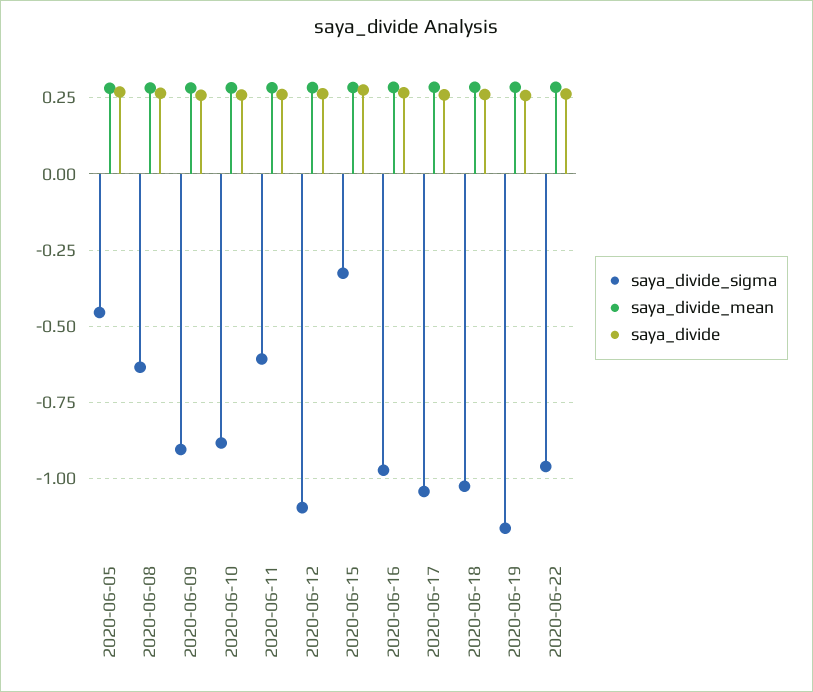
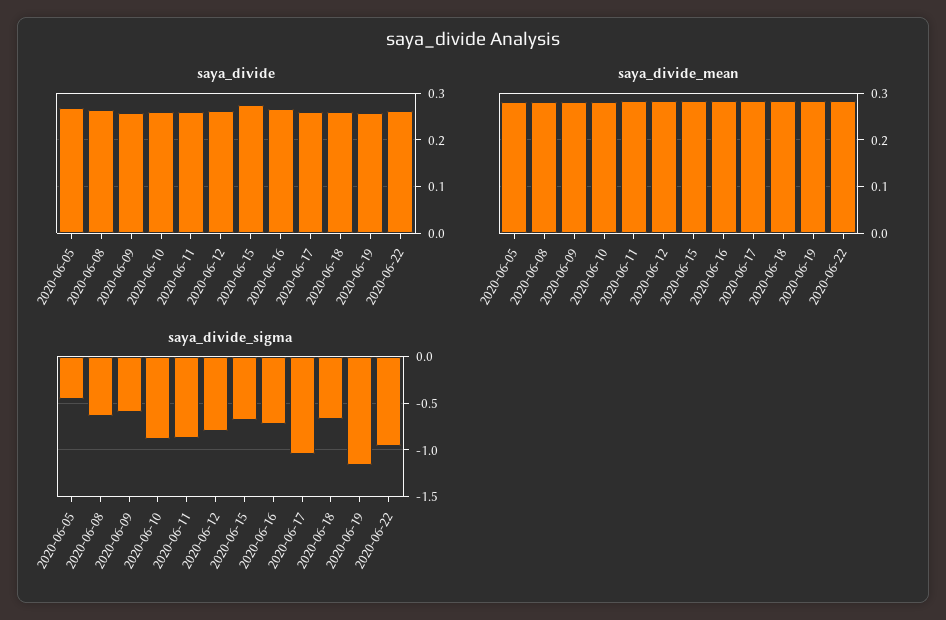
saya_divide_sigma, 2020-06-09: -0.9 -> -0.6
saya_divide_sigma, 2020-06-11: -0.6 -> -0.9
saya_divide_sigma, 2020-06-12: -1.1 -> -0.8
saya_divide_sigma, 2020-06-15: -0.325 -> -0.7
saya_divide_sigma, 2020-06-16: -0.975 -> -0.7
saya_divide_sigma, 2020-06-18: -1.025 -> -0.7

